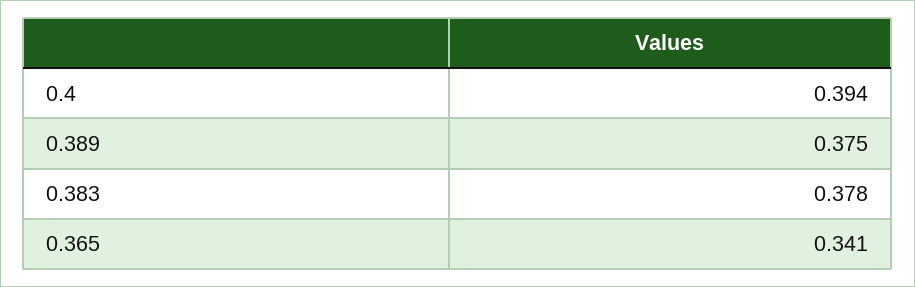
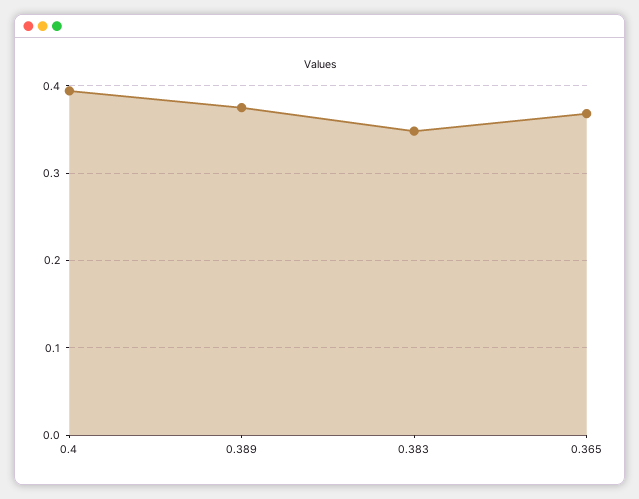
0.383: 0.378 -> 0.35
0.365: 0.341 -> 0.37

